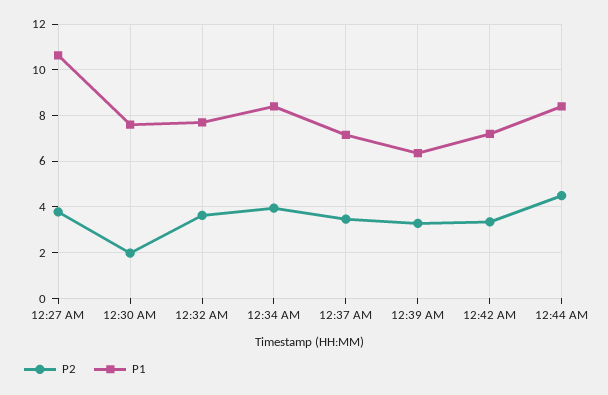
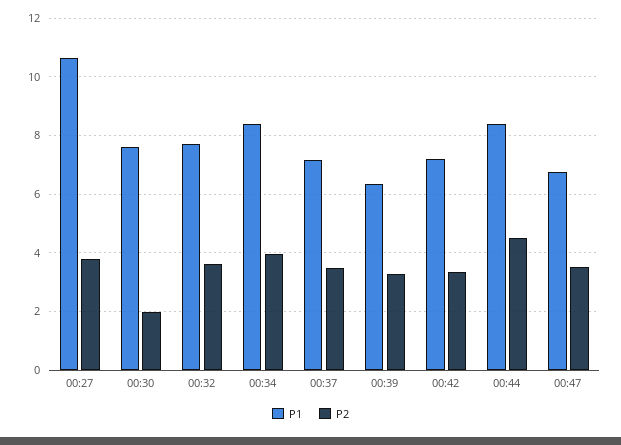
P1, 00:47: none -> 6.75
P2, 00:47: none -> 3.5

